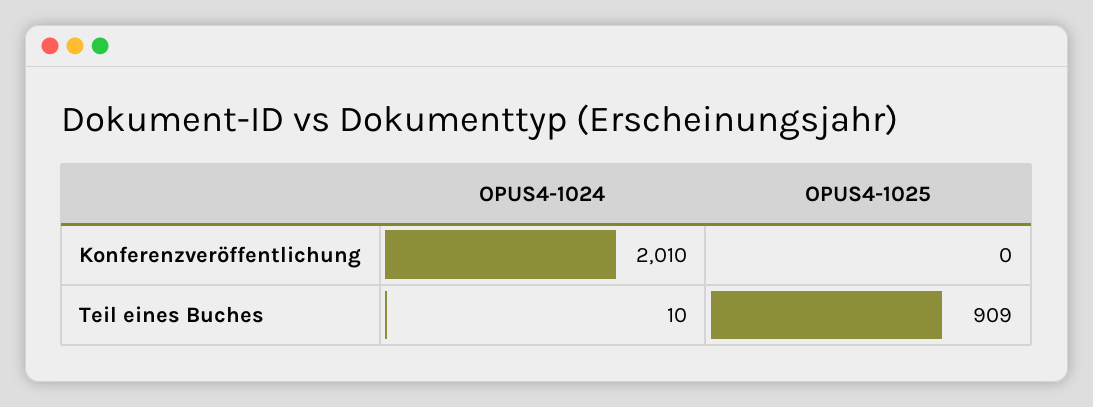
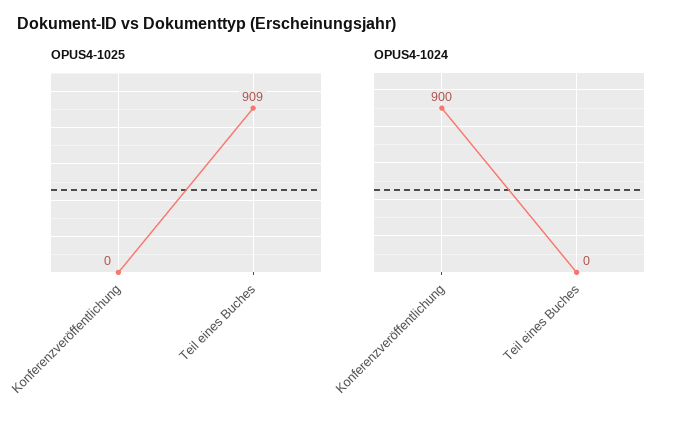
OPUS4-1024, Konferenzveröffentlichung: 2010 -> 900
OPUS4-1024, Teil eines Buches: 10 -> 0

